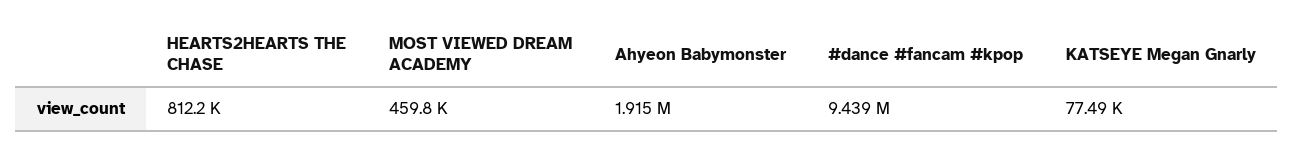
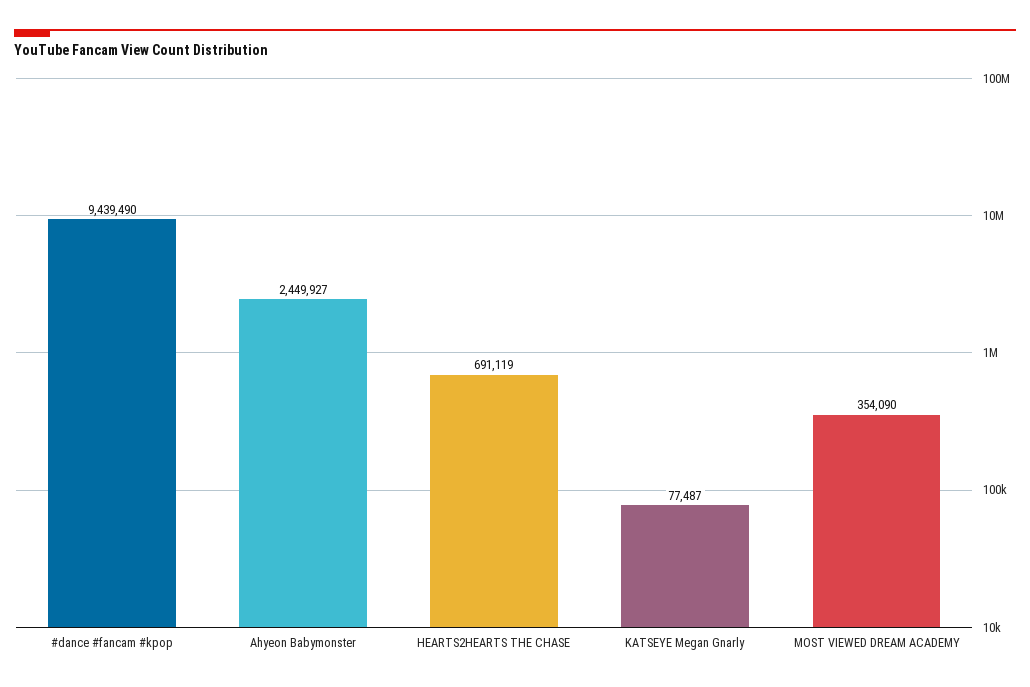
HEARTS2HEARTS THE CHASE: 812200 -> 691119
MOST VIEWED DREAM ACADEMY: 459800 -> 354090
Ahyeon Babymonster: 1915000 -> 2449927

